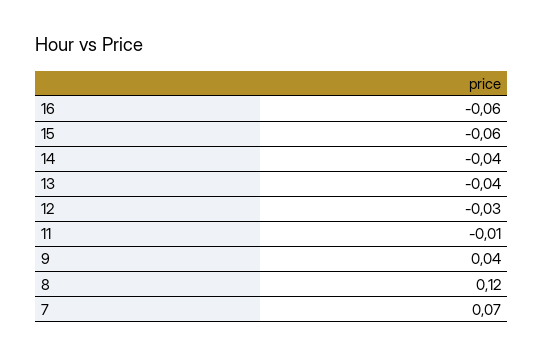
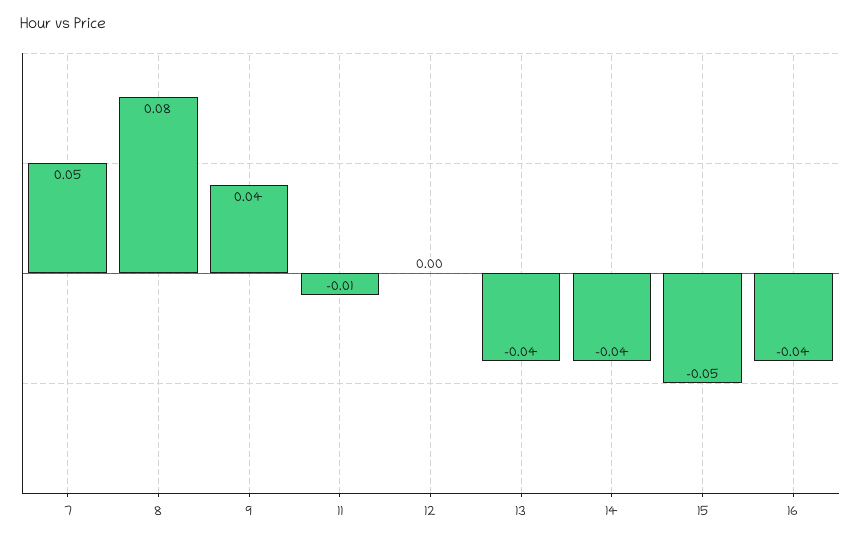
16: -0.06 -> -0.04
15: -0.06 -> -0.05
12: -0.03 -> 0
8: 0.12 -> 0.08
7: 0.07 -> 0.05

